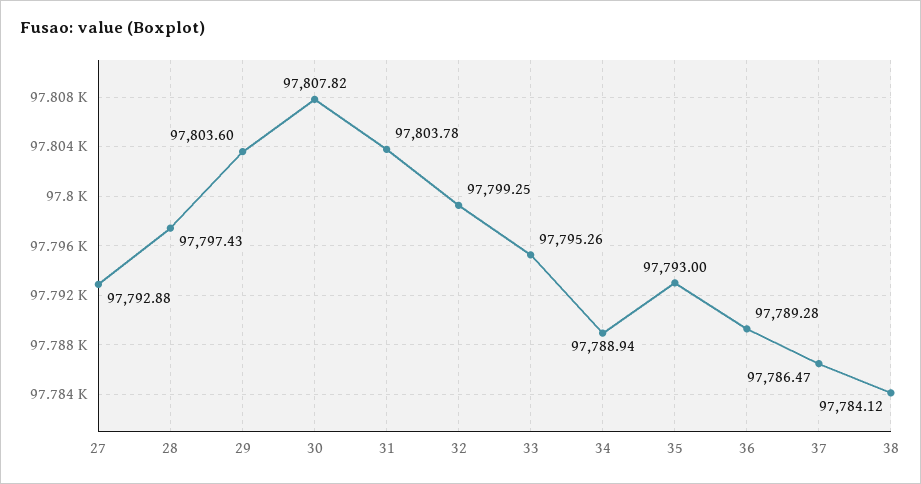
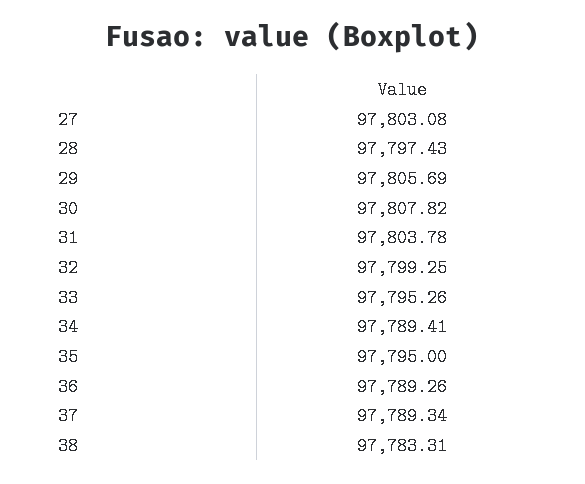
27: 97792.88 -> 97803.08
29: 97803.6 -> 97805.69
34: 97788.94 -> 97789.41
35: 97793 -> 97795
36: 97789.28 -> 97789.26
37: 97786.47 -> 97789.34
38: 97784.12 -> 97783.31

